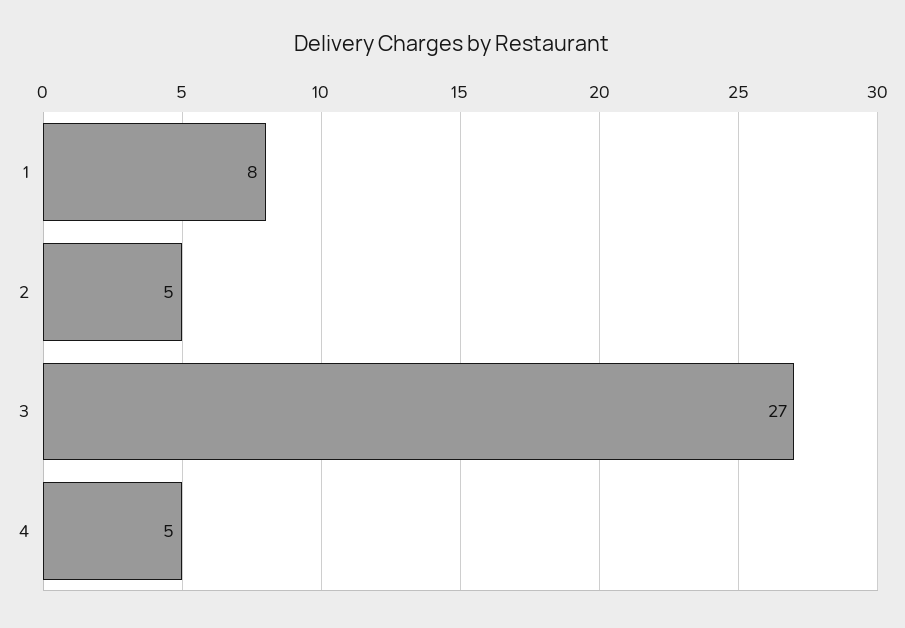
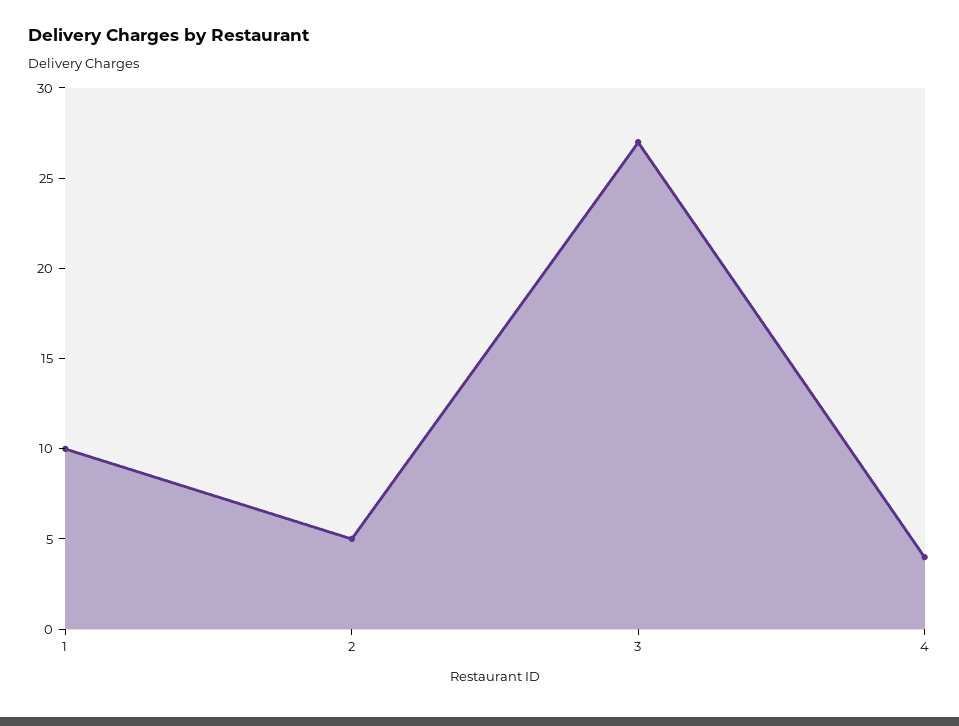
1: 8 -> 10
4: 5 -> 4

